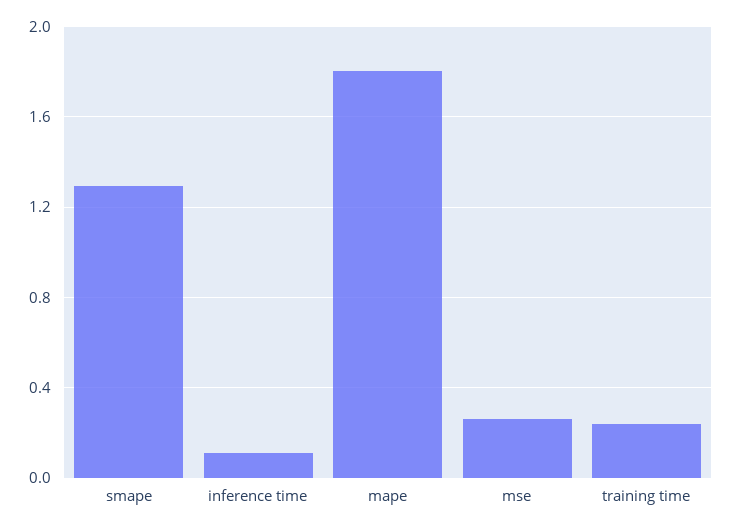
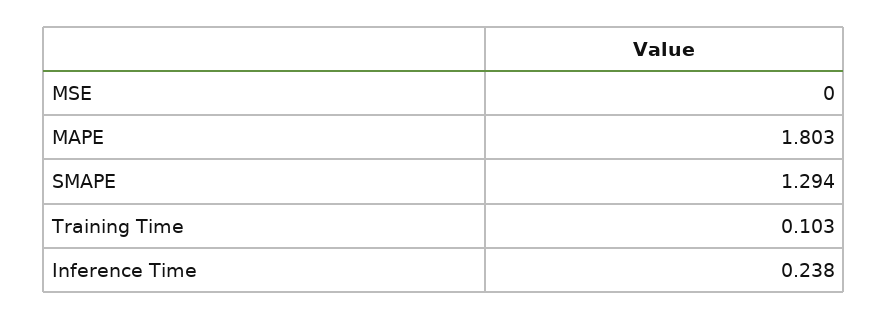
inference time: 0.1 -> 0.238
mse: 0.25 -> 0
training time: 0.25 -> 0.103

